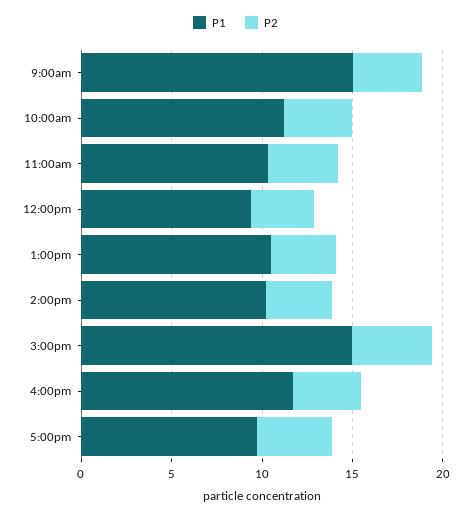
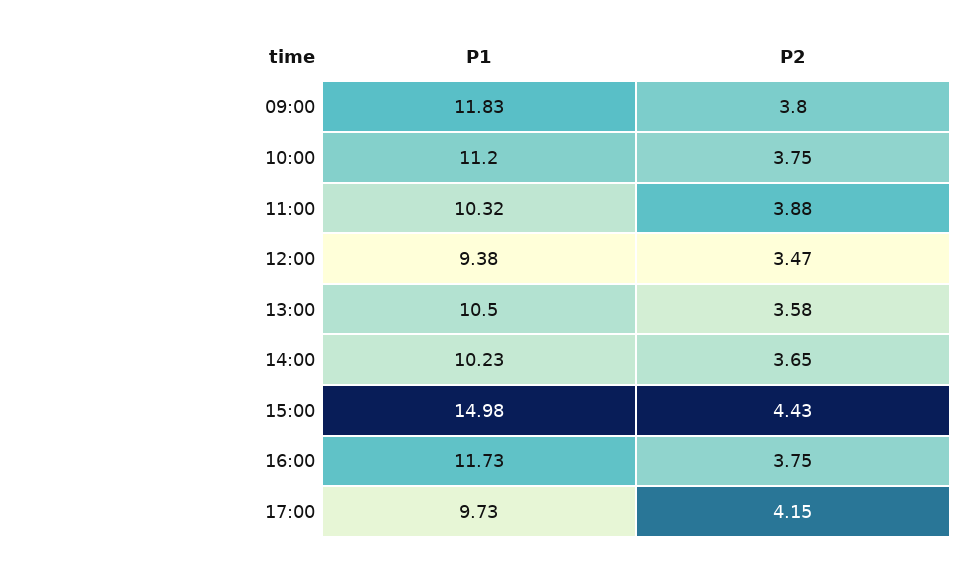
P1, 9:00am: 15 -> 11.83

